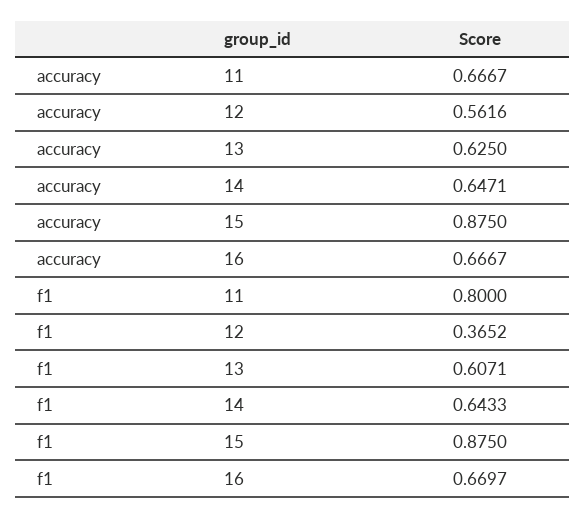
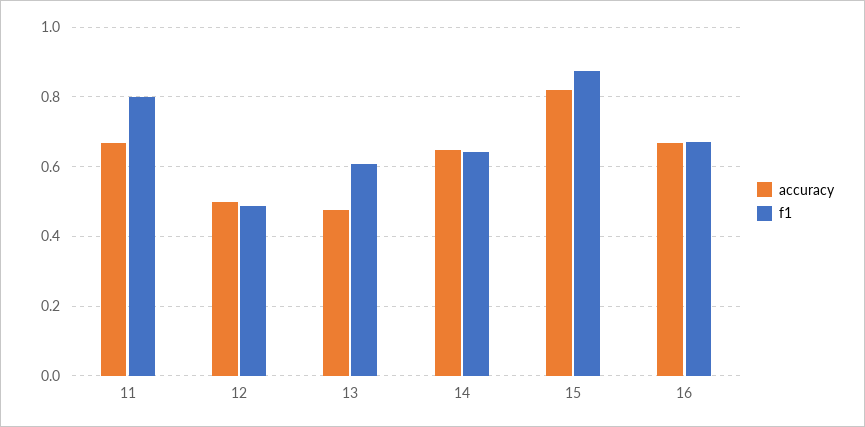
accuracy, 12: 0.5616 -> 0.5
accuracy, 13: 0.625 -> 0.48
accuracy, 15: 0.875 -> 0.82
f1, 12: 0.3652 -> 0.48

